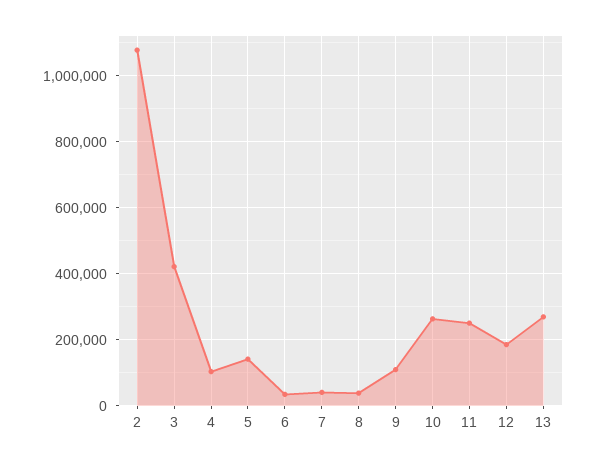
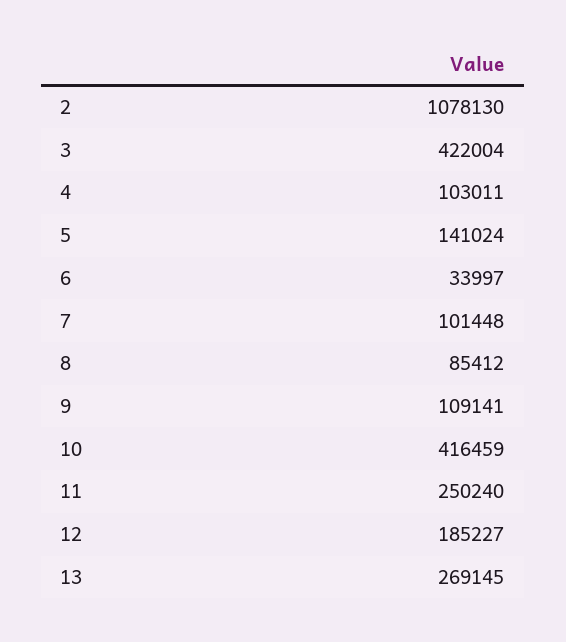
7: 40000 -> 101448
8: 40000 -> 85412
10: 260000 -> 416459

